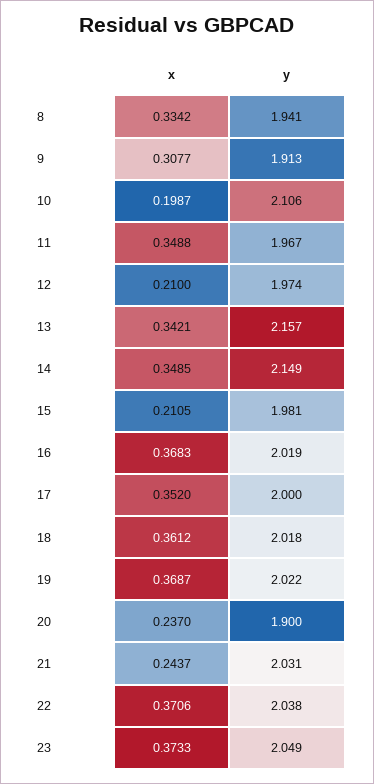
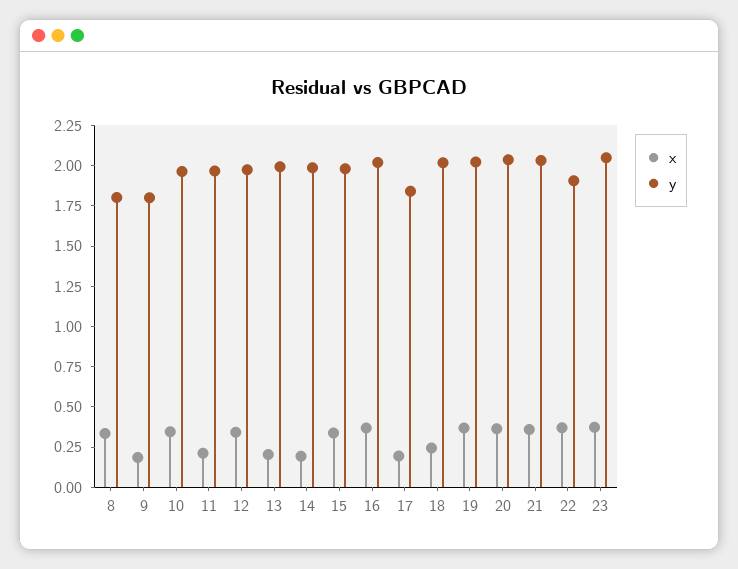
y, 8: 1.941 -> 1.8
x, 9: 0.3077 -> 0.2
y, 9: 1.913 -> 1.8
x, 10: 0.1987 -> 0.35
y, 10: 2.106 -> 1.95
x, 11: 0.3488 -> 0.2
x, 12: 0.21 -> 0.35
x, 13: 0.3421 -> 0.2
y, 13: 2.157 -> 2
x, 14: 0.3485 -> 0.2
y, 14: 2.149 -> 2
x, 15: 0.2105 -> 0.35
x, 17: 0.352 -> 0.2
y, 17: 2 -> 1.85
x, 18: 0.3612 -> 0.25
x, 20: 0.237 -> 0.35
y, 20: 1.9 -> 2.05
x, 21: 0.2437 -> 0.35
y, 22: 2.038 -> 1.9

